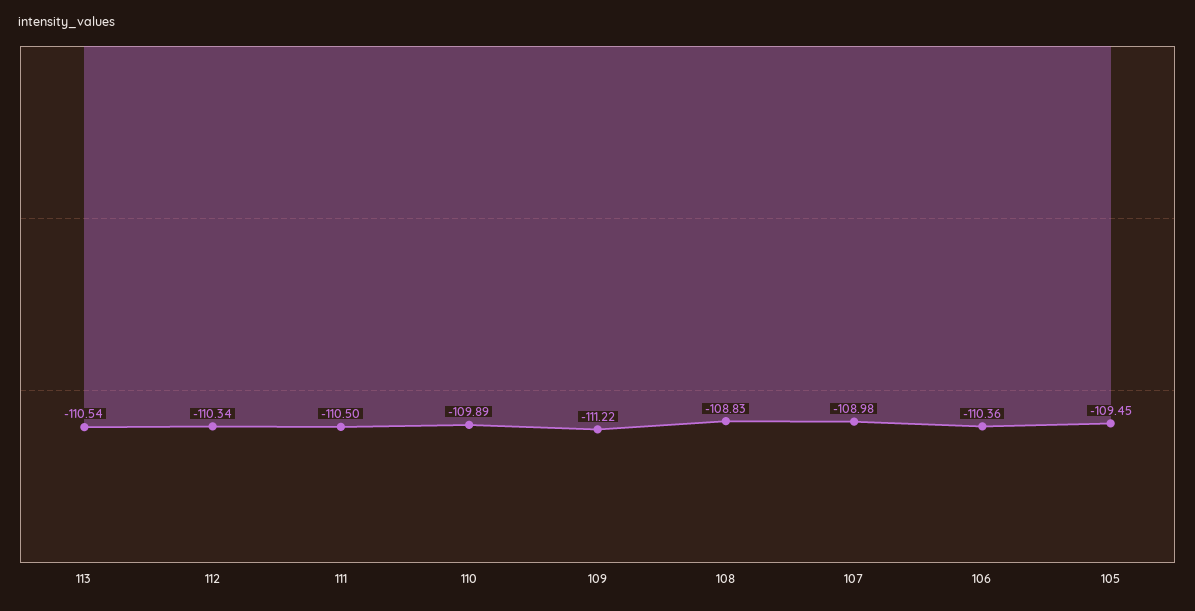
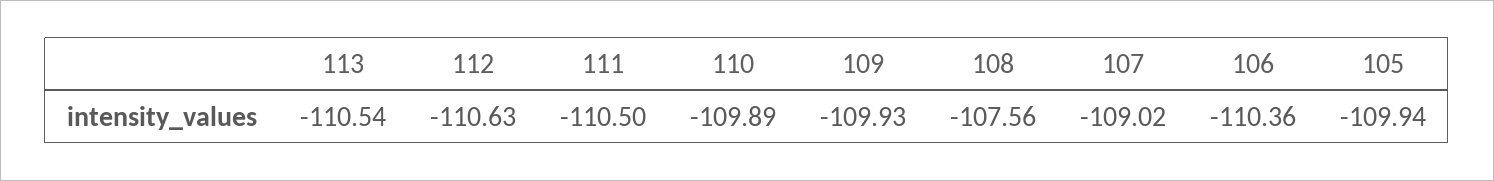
112: -110.34 -> -110.63
109: -111.22 -> -109.93
108: -108.83 -> -107.56
107: -108.98 -> -109.02
105: -109.45 -> -109.94

